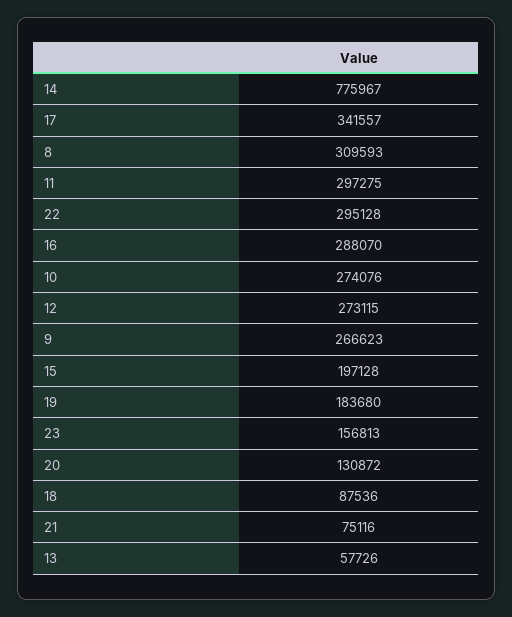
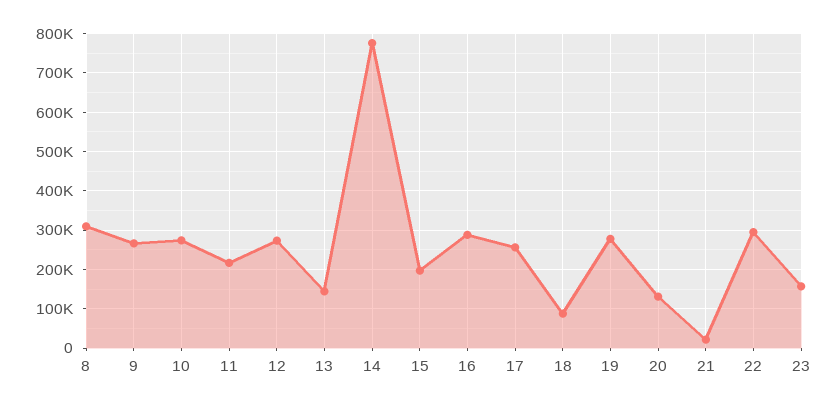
17: 341557 -> 260000
11: 297275 -> 220000
19: 183680 -> 280000
21: 75116 -> 20000
13: 57726 -> 140000

